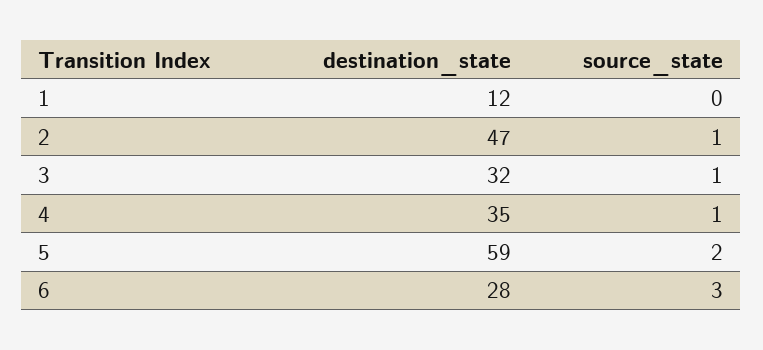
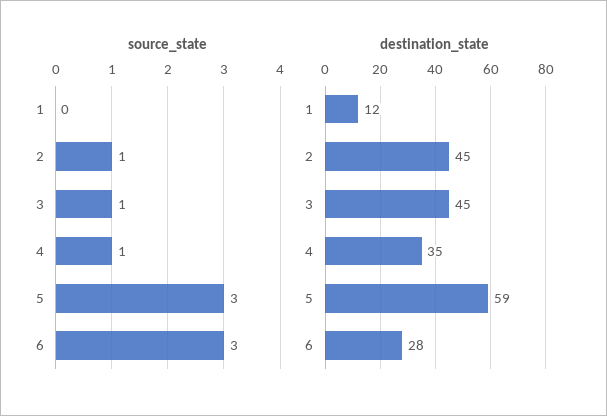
destination_state, 2: 47 -> 45
destination_state, 3: 32 -> 45
source_state, 5: 2 -> 3

